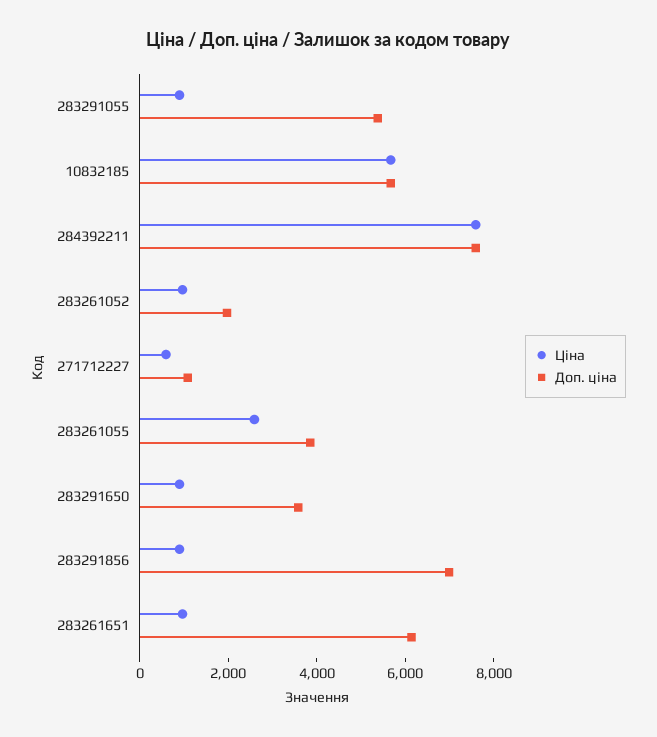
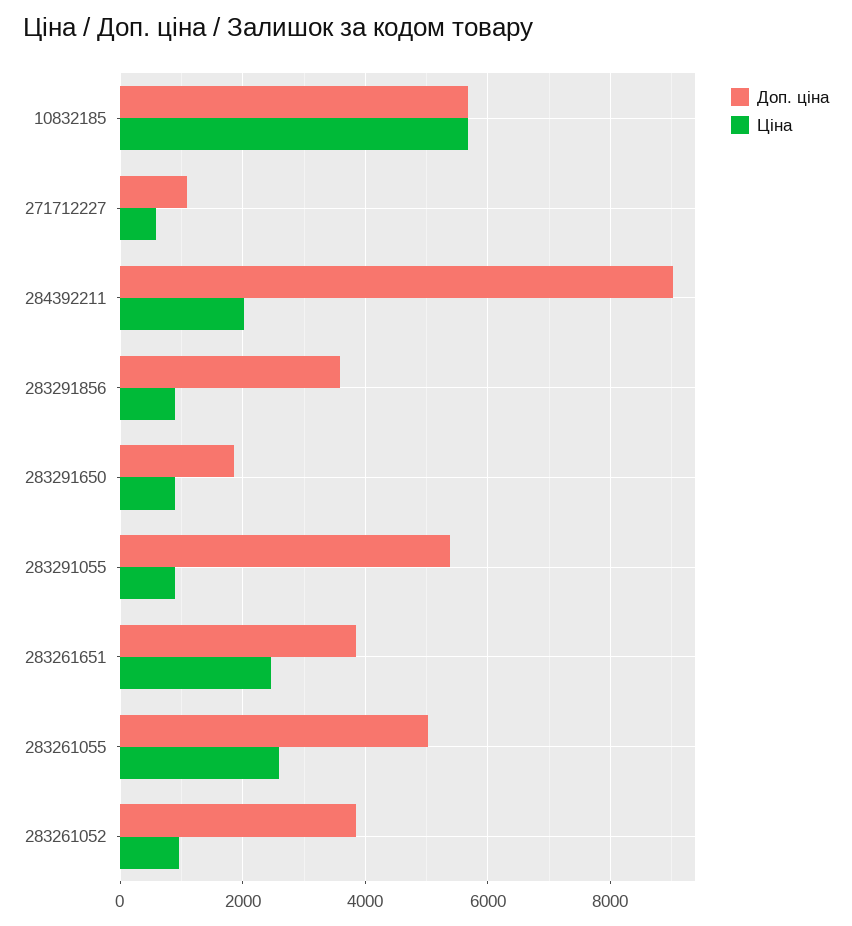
Ціна, 284392211: 7500 -> 2000
Доп. ціна, 284392211: 7500 -> 9000
Доп. ціна, 283261052: 2000 -> 3800
Доп. ціна, 283261055: 4000 -> 5000
Доп. ціна, 283291650: 3500 -> 1800
Доп. ціна, 283291856: 7000 -> 3600
Ціна, 283261651: 1000 -> 2400
Доп. ціна, 283261651: 6000 -> 3800

